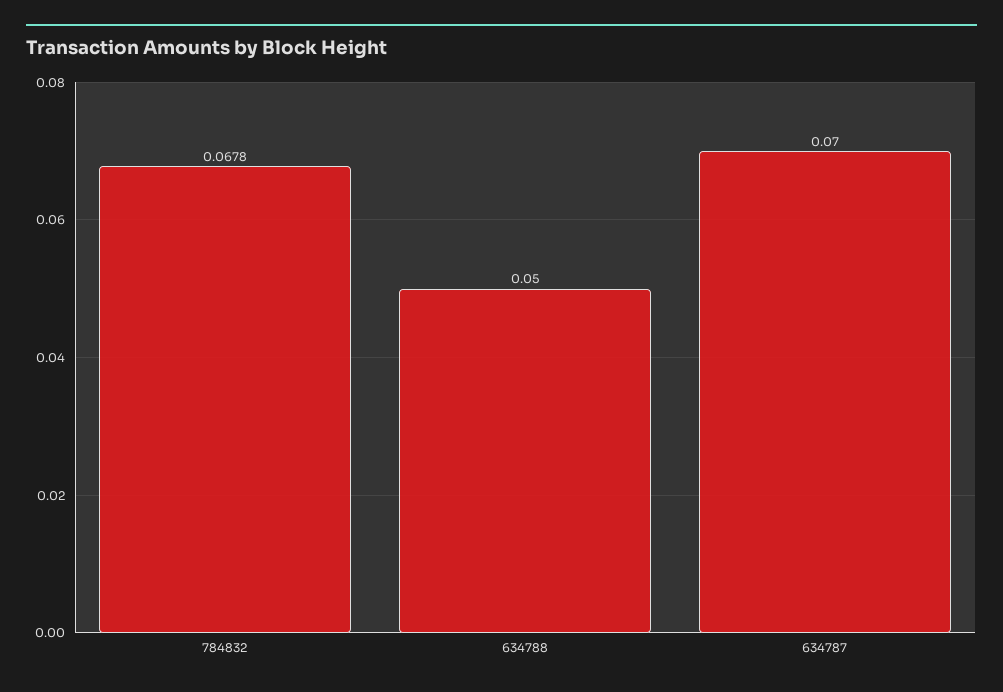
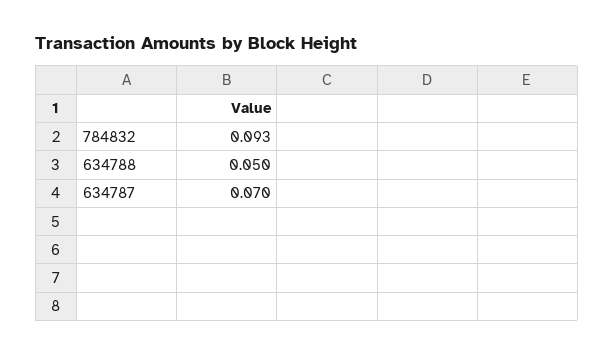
784832: 0.0678 -> 0.093

